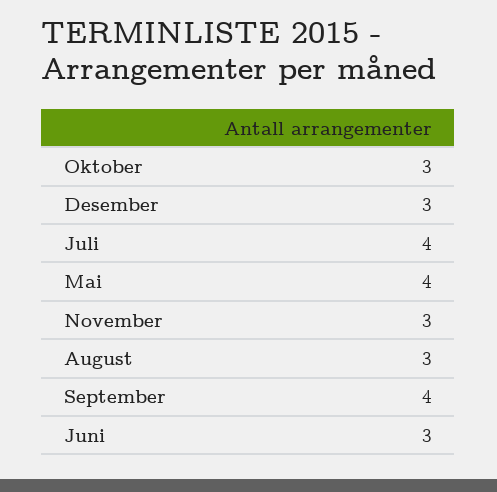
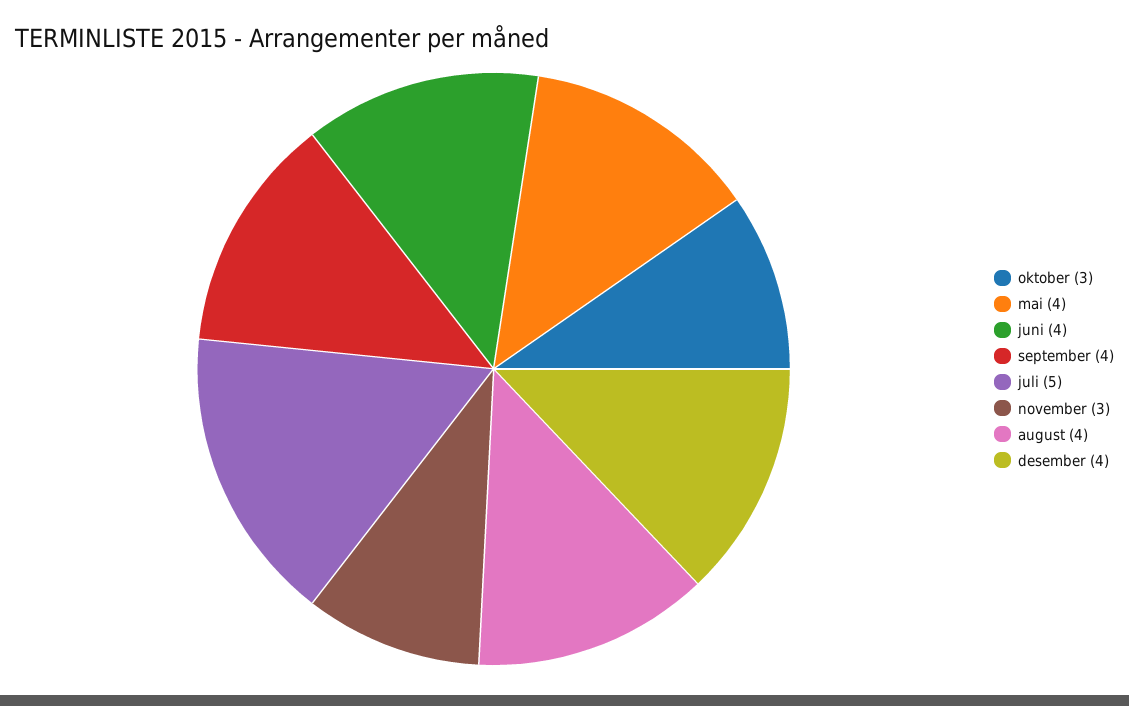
Desember: 3 -> 4
Juli: 4 -> 5
August: 3 -> 4
Juni: 3 -> 4

